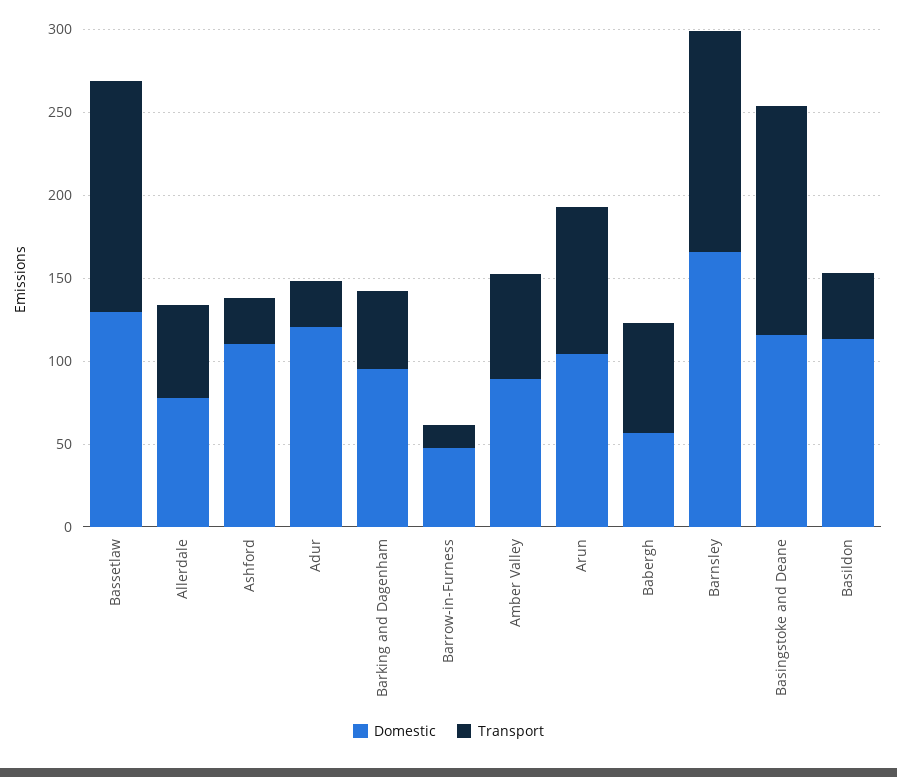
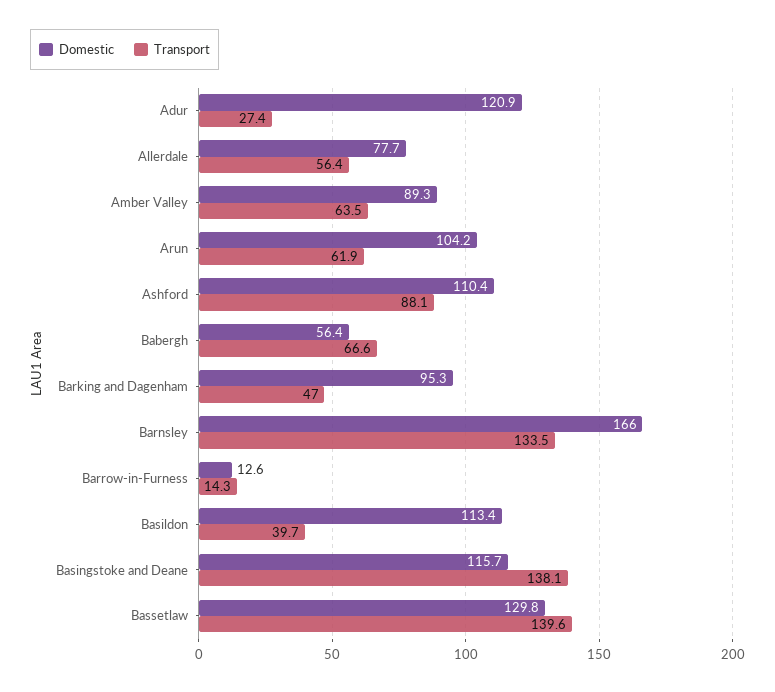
Transport, Ashford: 30 -> 88.1
Domestic, Barrow-in-Furness: 50 -> 12.6
Transport, Arun: 90 -> 61.9

